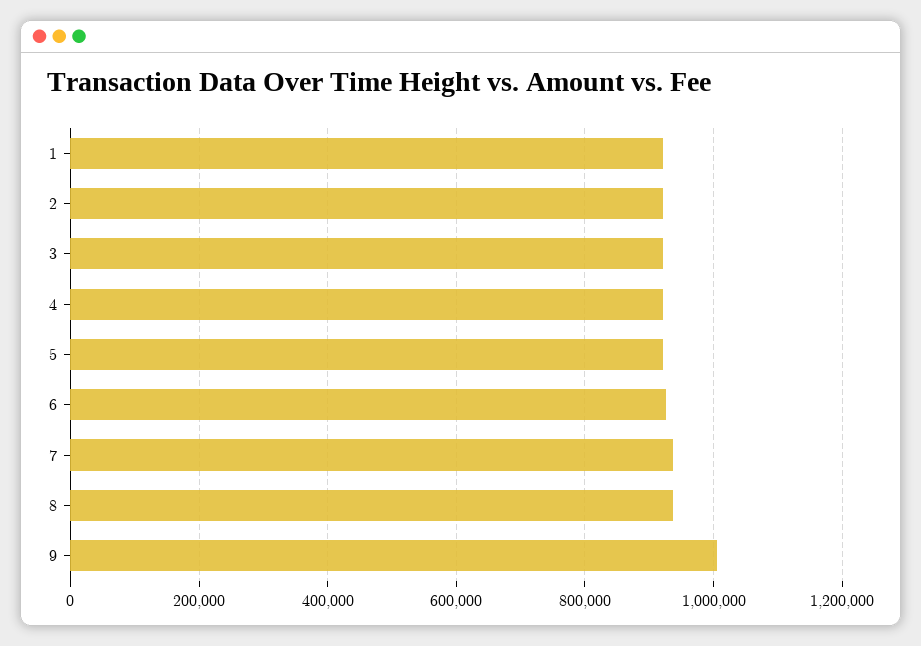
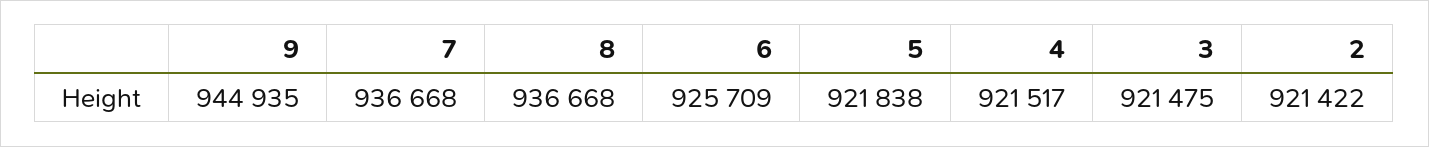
1: 920000 -> none
9: 1000000 -> 944935

